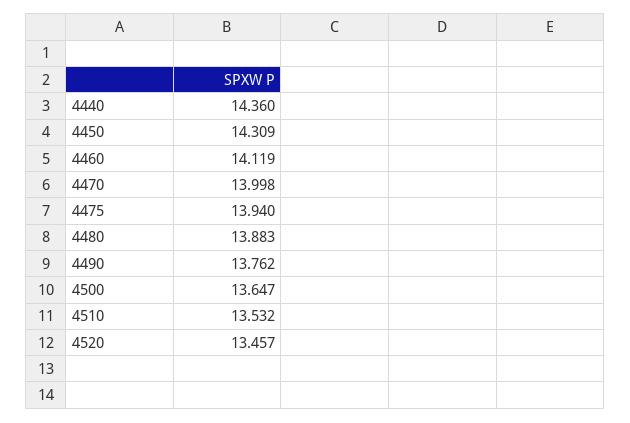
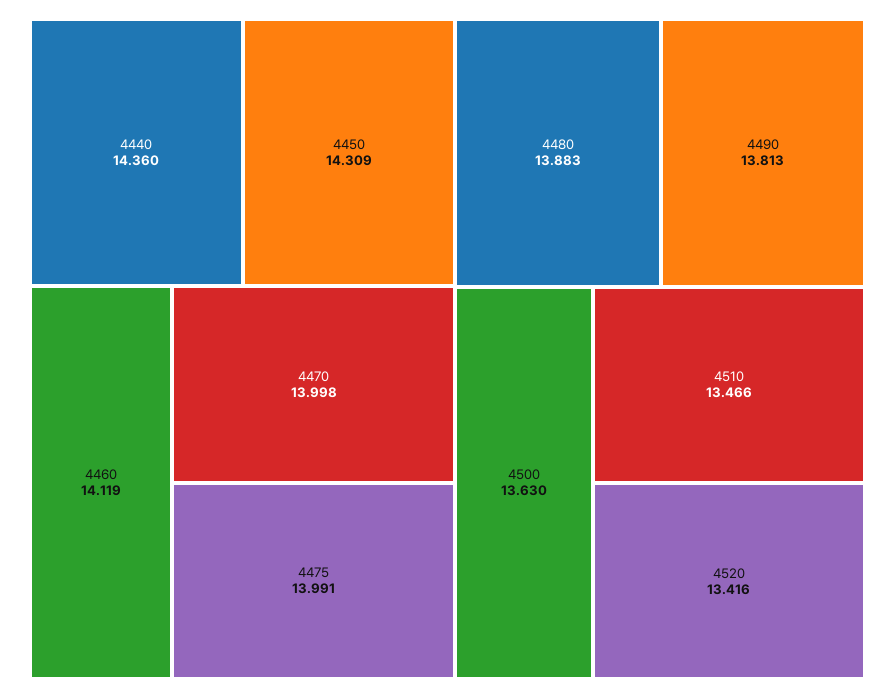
4475: 13.94 -> 13.991
4490: 13.762 -> 13.813
4500: 13.647 -> 13.63
4510: 13.532 -> 13.466
4520: 13.457 -> 13.416

